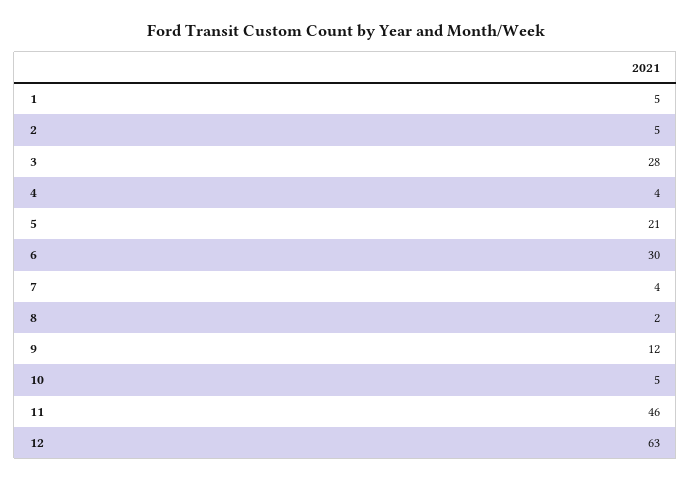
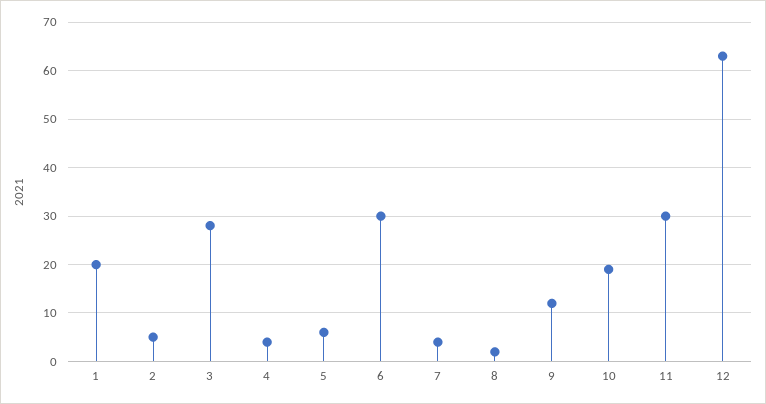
1: 5 -> 20
5: 21 -> 5
10: 5 -> 20
11: 46 -> 30

